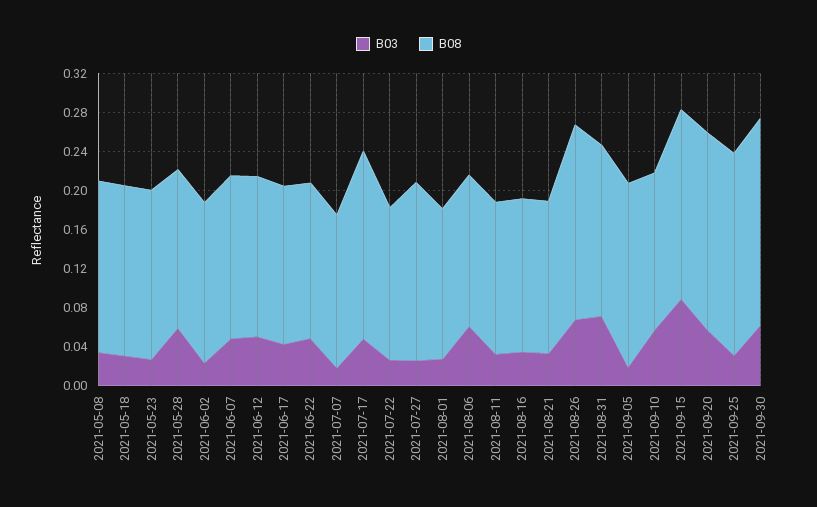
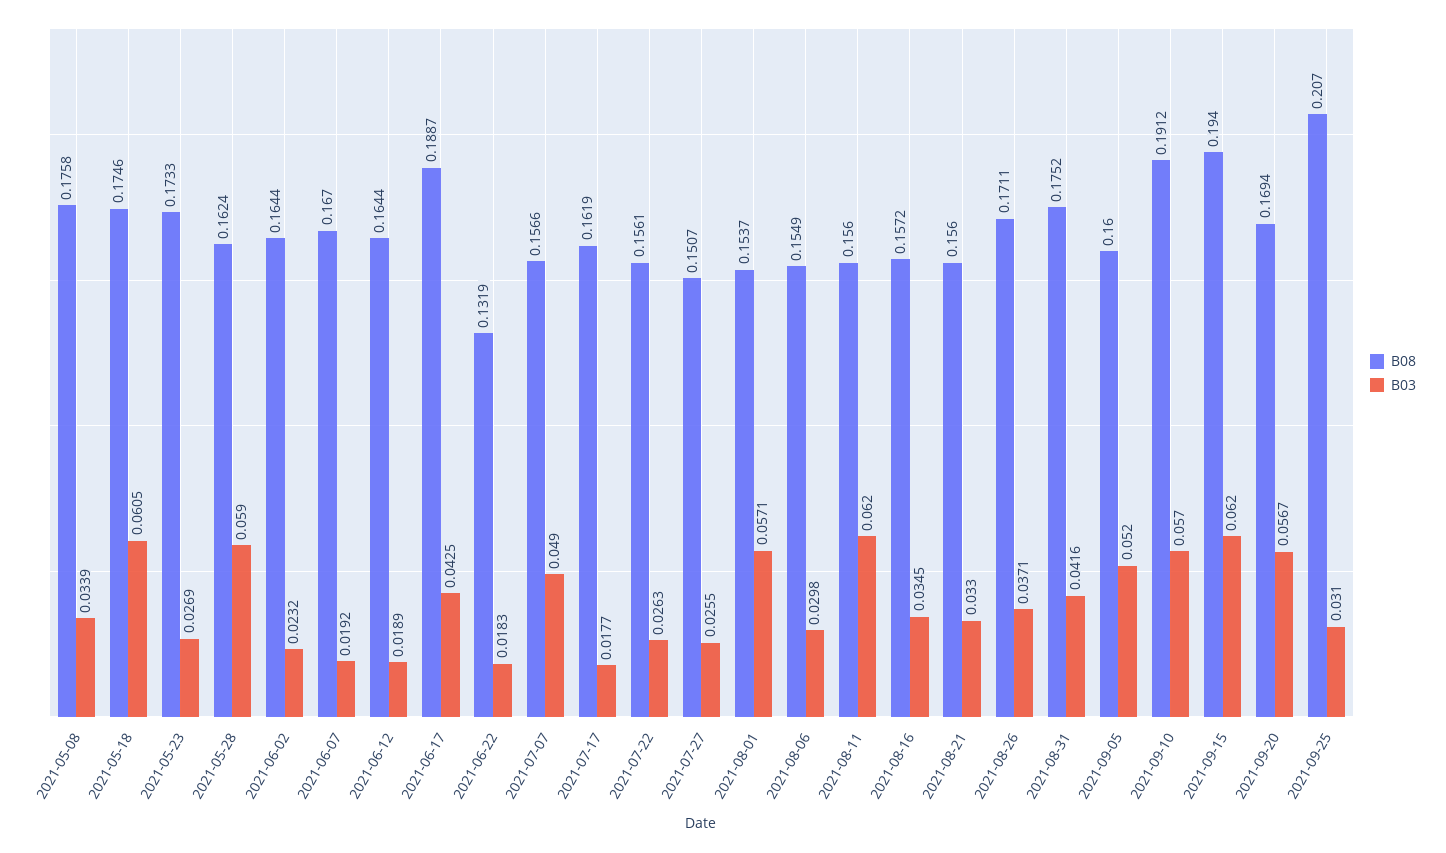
B03, 2021-05-18: 0.03 -> 0.0605
B03, 2021-06-07: 0.05 -> 0.0192
B03, 2021-06-12: 0.05 -> 0.0189
B08, 2021-06-17: 0.16 -> 0.1887
B03, 2021-06-22: 0.05 -> 0.0183
B08, 2021-06-22: 0.16 -> 0.1319
B03, 2021-07-07: 0.02 -> 0.049
B03, 2021-07-17: 0.05 -> 0.0177
B08, 2021-07-17: 0.19 -> 0.1619
B08, 2021-07-27: 0.18 -> 0.1507
B03, 2021-08-01: 0.03 -> 0.0571
B03, 2021-08-06: 0.06 -> 0.0298
B03, 2021-08-11: 0.03 -> 0.062
B03, 2021-08-26: 0.07 -> 0.0371
B08, 2021-08-26: 0.2 -> 0.1711
B03, 2021-08-31: 0.07 -> 0.0416
B03, 2021-09-05: 0.02 -> 0.052
B08, 2021-09-05: 0.19 -> 0.16
B08, 2021-09-10: 0.16 -> 0.1912
B03, 2021-09-15: 0.09 -> 0.062
B08, 2021-09-20: 0.2 -> 0.1694
B03, 2021-09-30: 0.06 -> none
B08, 2021-09-30: 0.21 -> none

